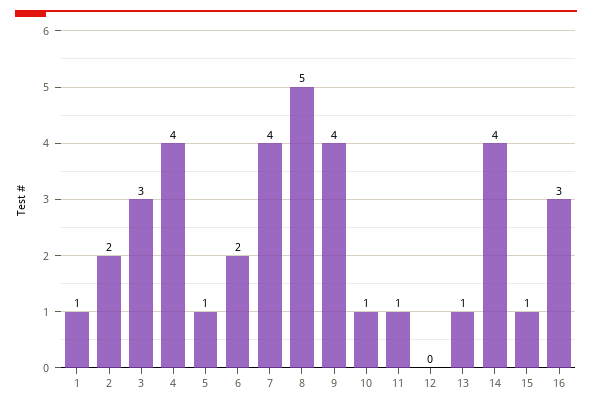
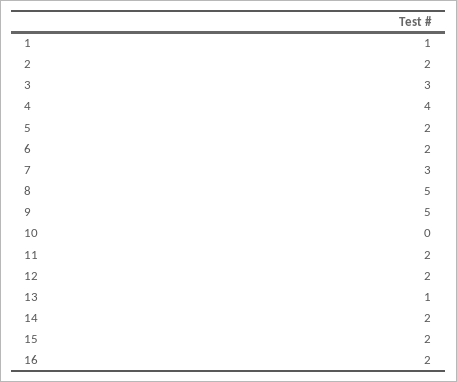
5: 1 -> 2
7: 4 -> 3
9: 4 -> 5
10: 1 -> 0
11: 1 -> 2
12: 0 -> 2
14: 4 -> 2
15: 1 -> 2
16: 3 -> 2

